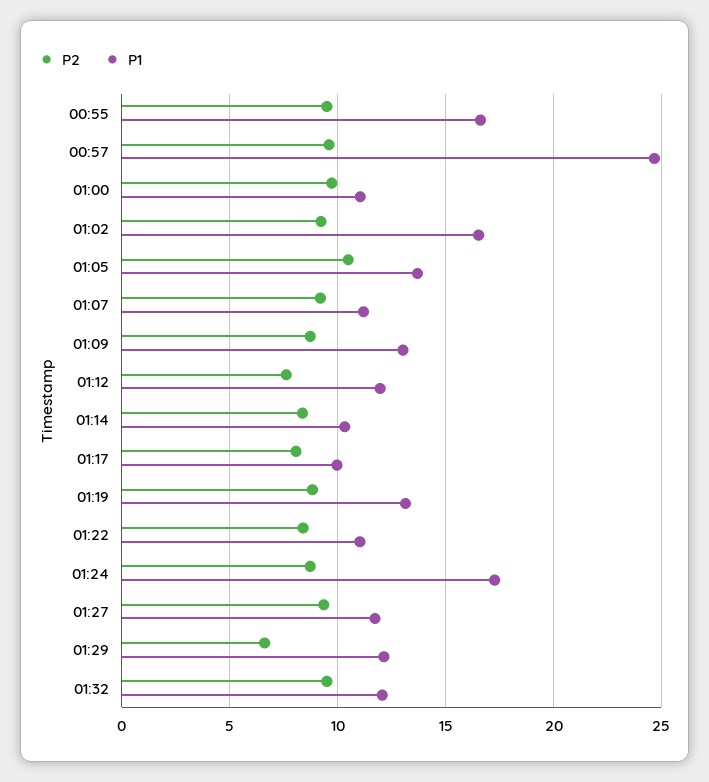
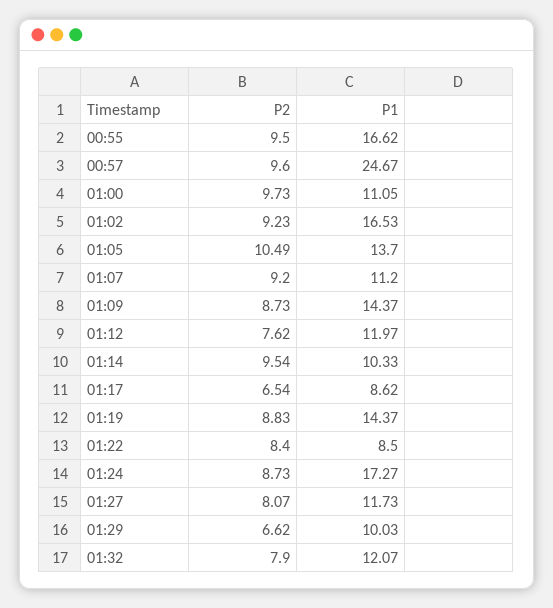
P1, 01:09: 13 -> 14.37
P2, 01:14: 8.5 -> 9.54
P2, 01:17: 8 -> 6.54
P1, 01:17: 10 -> 8.62
P1, 01:19: 13 -> 14.37
P1, 01:22: 11 -> 8.5
P2, 01:27: 9.5 -> 8.07
P1, 01:29: 12 -> 10.03
P2, 01:32: 9.5 -> 7.9

